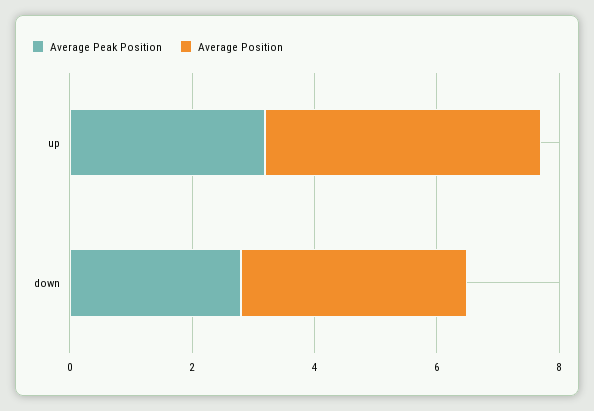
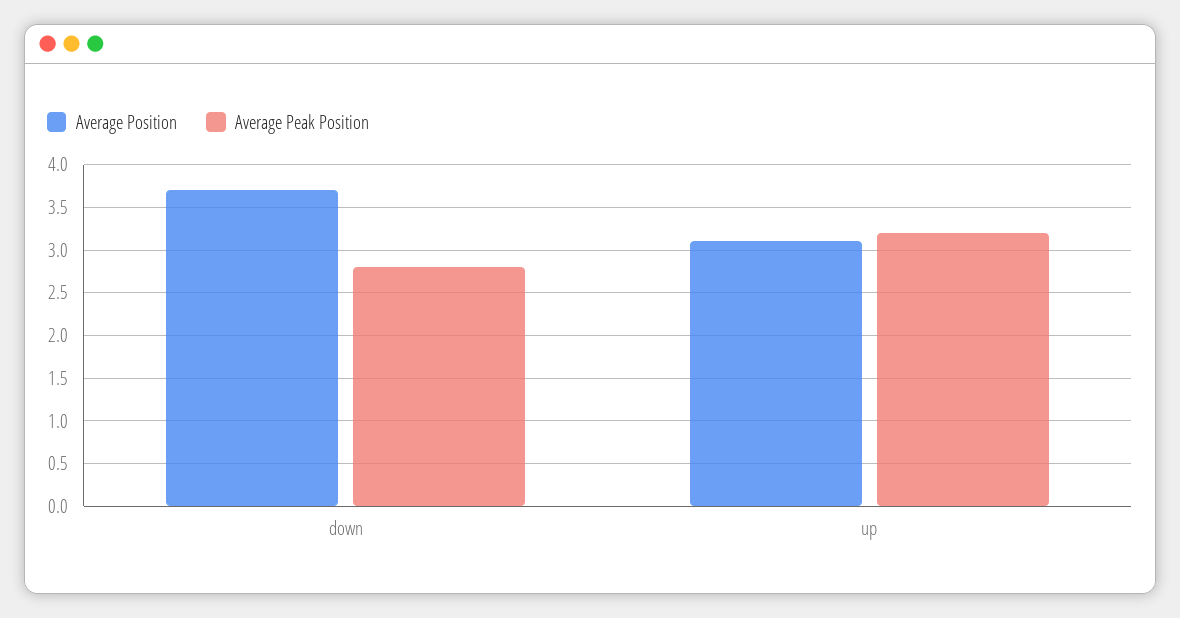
Average Position, up: 4.5 -> 3.1

